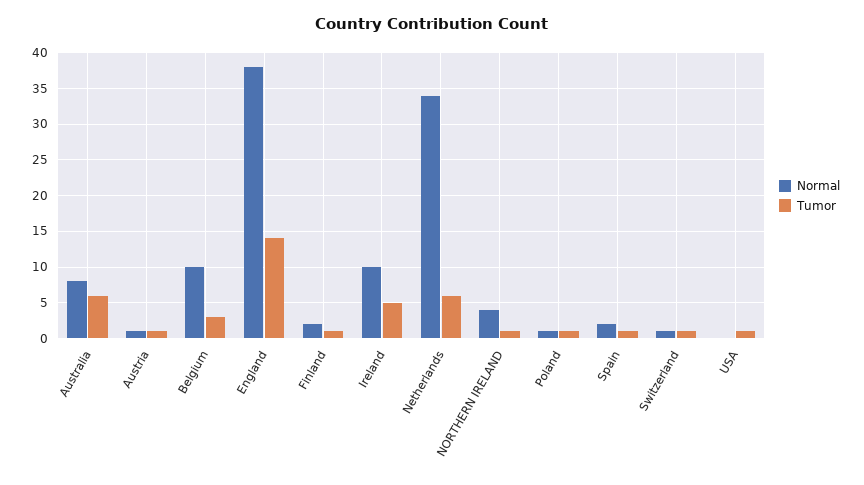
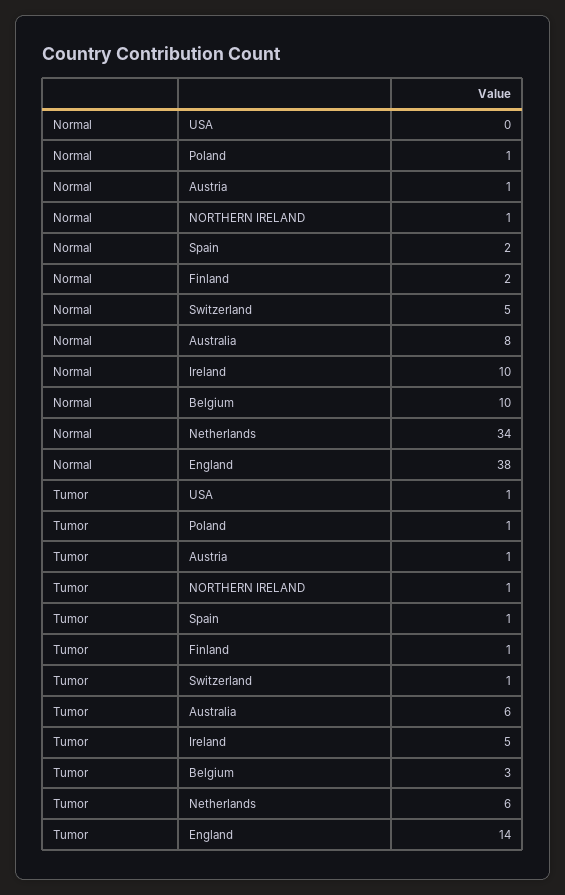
Normal, NORTHERN IRELAND: 4 -> 1
Normal, Switzerland: 1 -> 5

